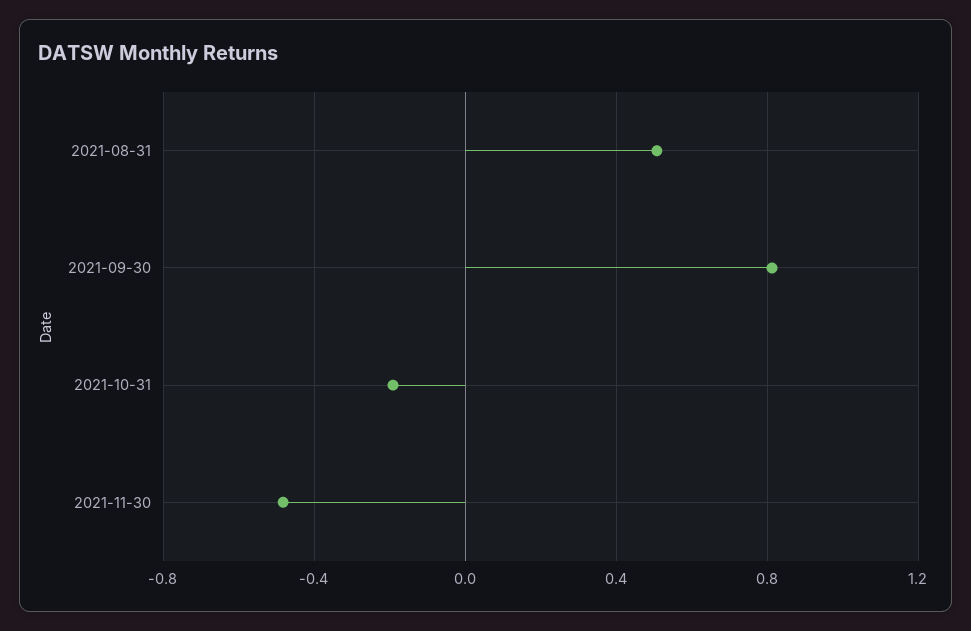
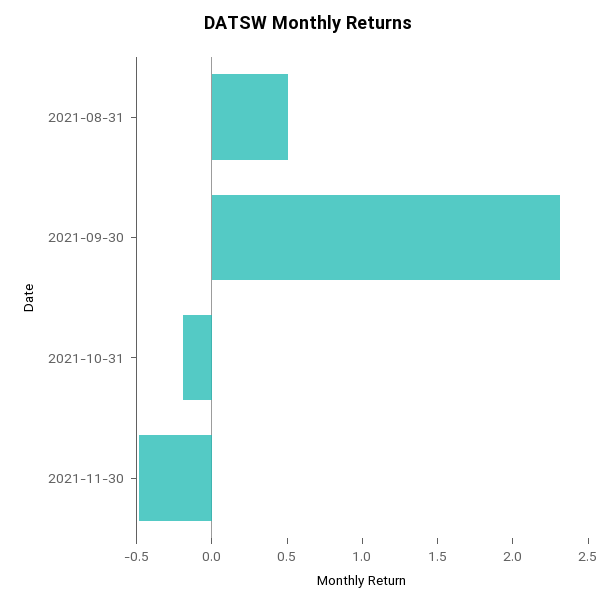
2021-09-30: 0.8 -> 2.3

